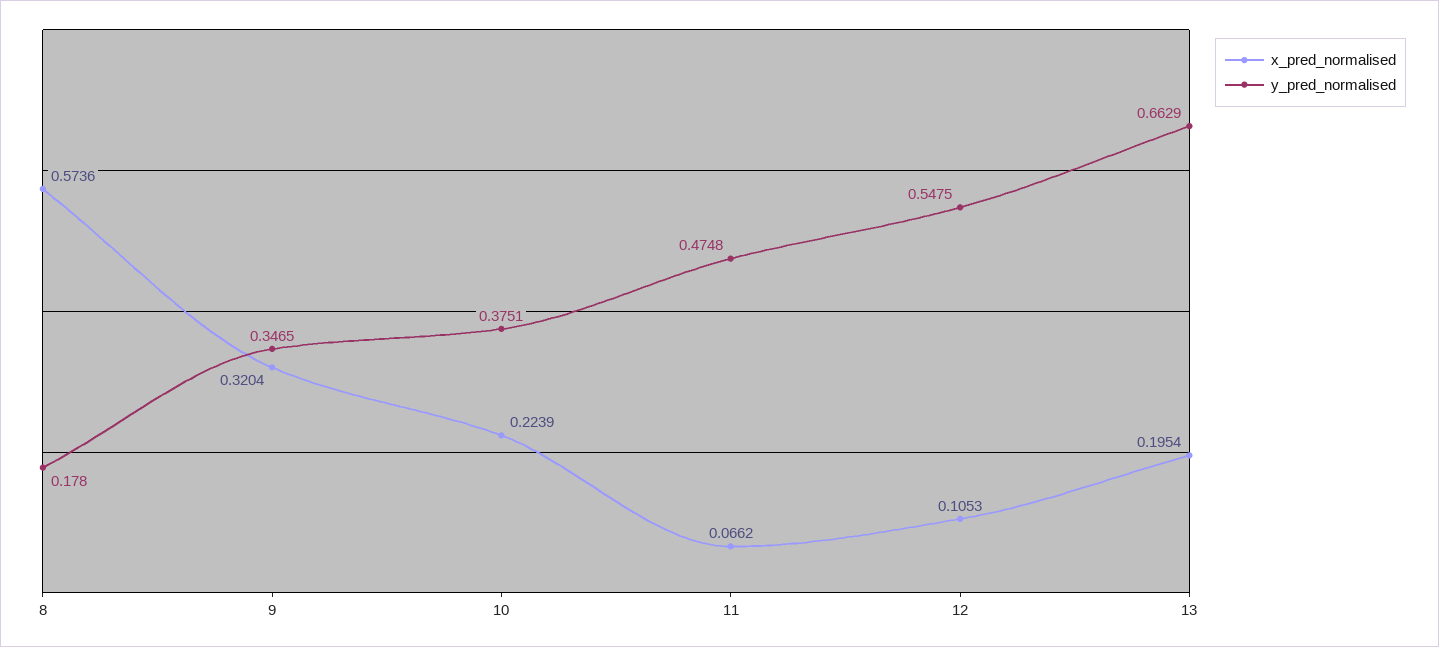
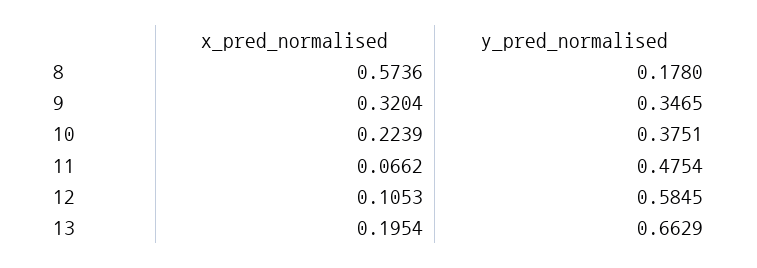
y_pred_normalised, 11: 0.4748 -> 0.4754
y_pred_normalised, 12: 0.5475 -> 0.5845

